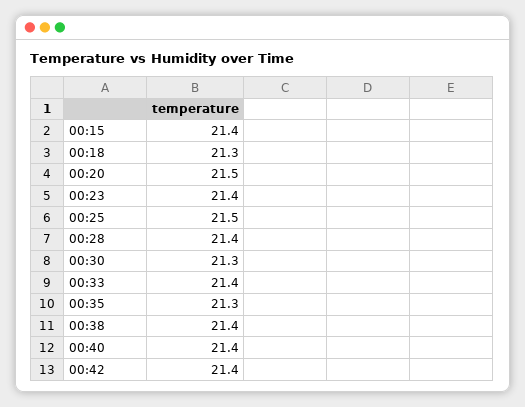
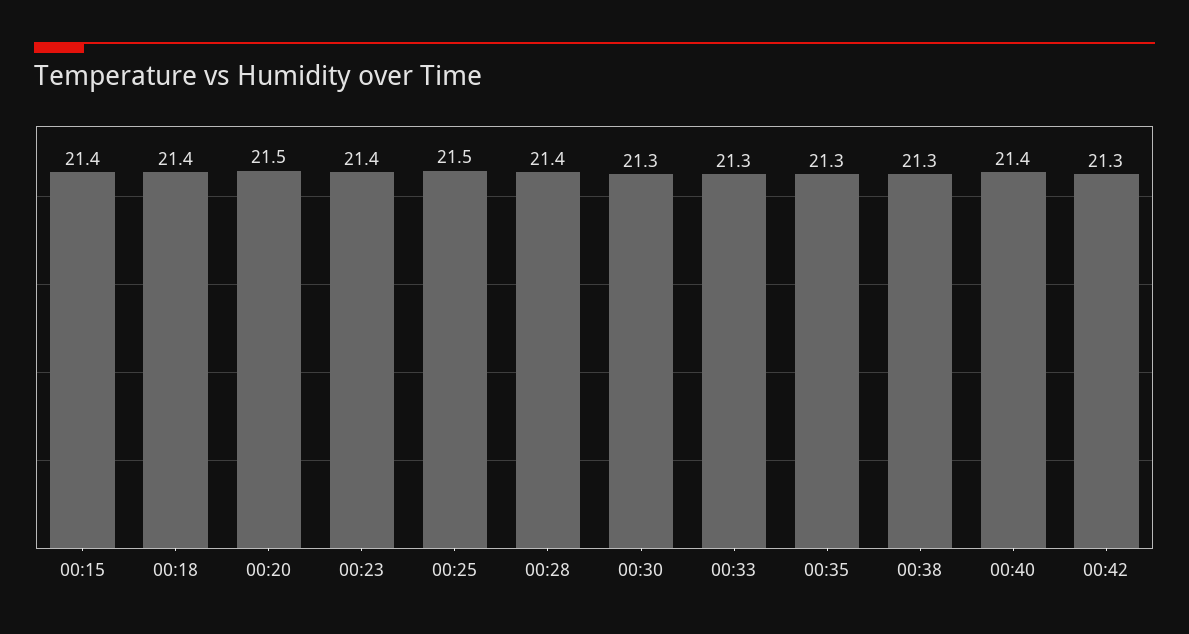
00:18: 21.3 -> 21.4
00:33: 21.4 -> 21.3
00:38: 21.4 -> 21.3
00:42: 21.4 -> 21.3

